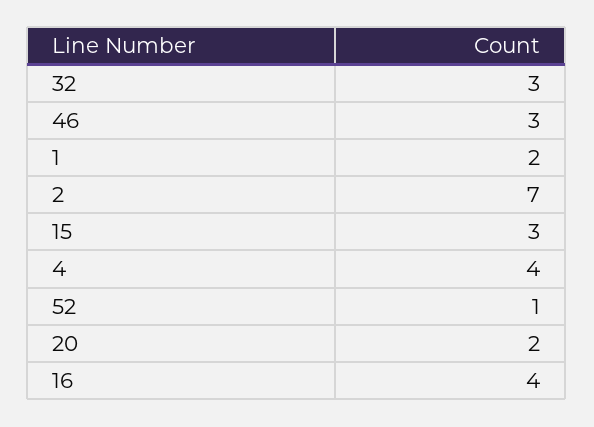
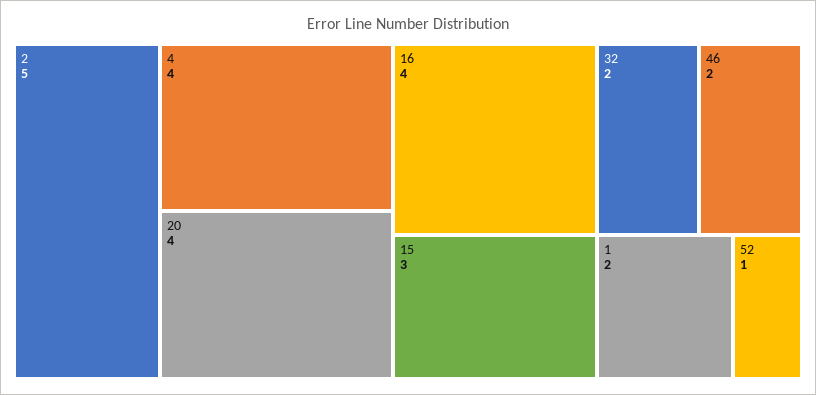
32: 3 -> 2
46: 3 -> 2
2: 7 -> 5
20: 2 -> 4

